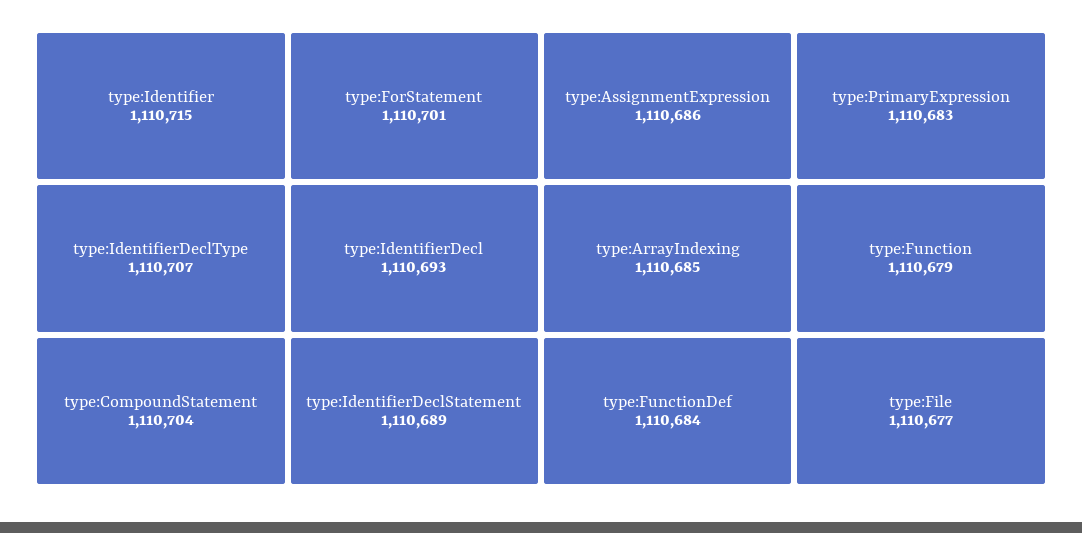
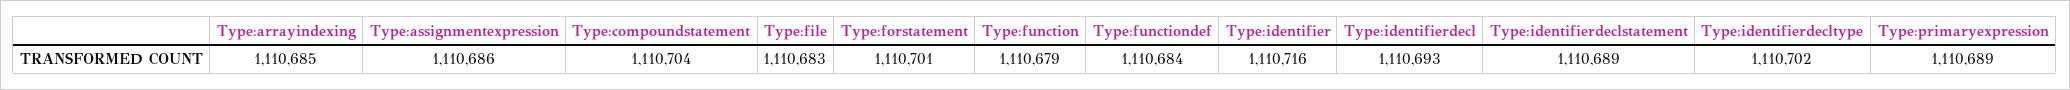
type:Identifier: 1110715 -> 1110716
type:IdentifierDeclType: 1110707 -> 1110702
type:PrimaryExpression: 1110683 -> 1110689
type:File: 1110677 -> 1110683

